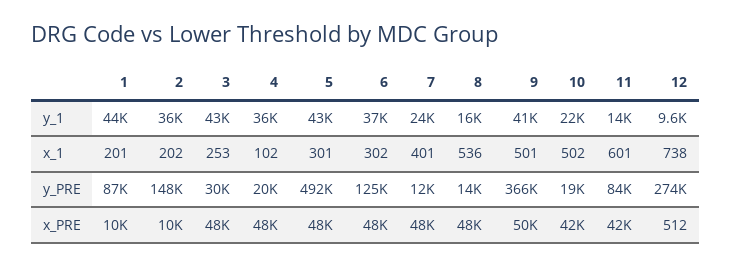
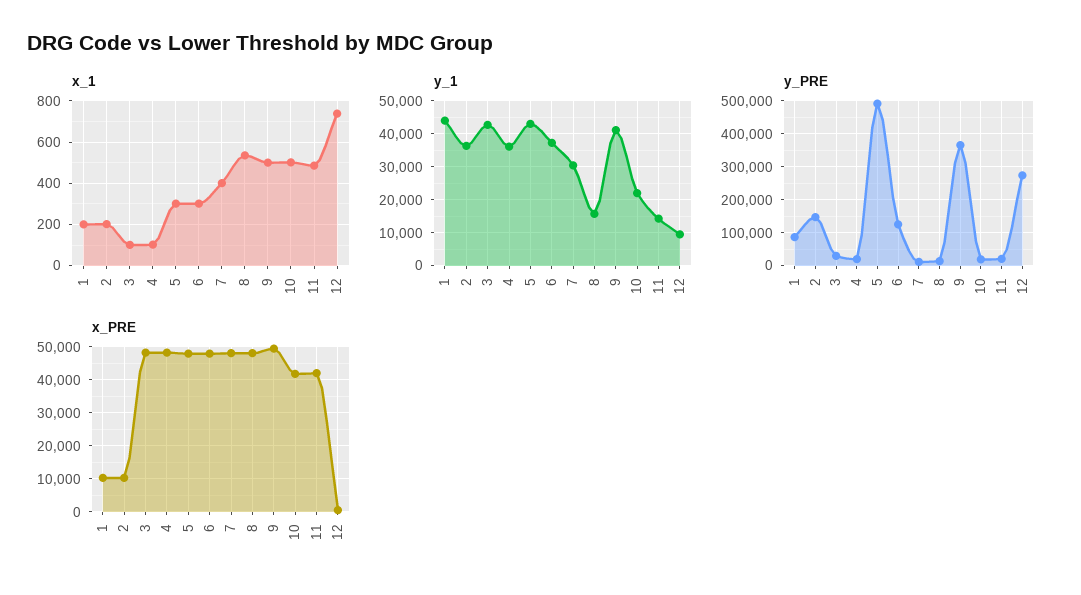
y_1, 7: 24000 -> 30000
x_1, 3: 253 -> 100
x_1, 11: 601 -> 500
y_PRE, 11: 84000 -> 20000

